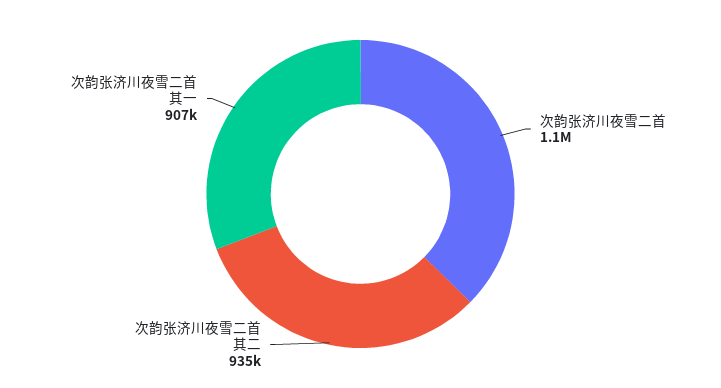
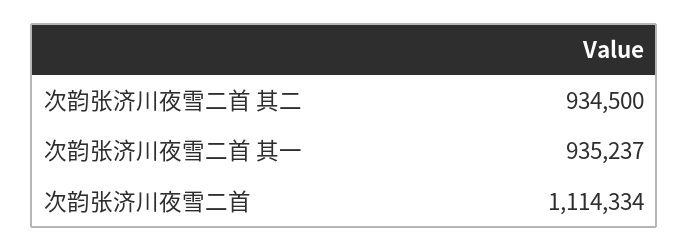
次韵张济川夜雪二首 其一: 907000 -> 935237

